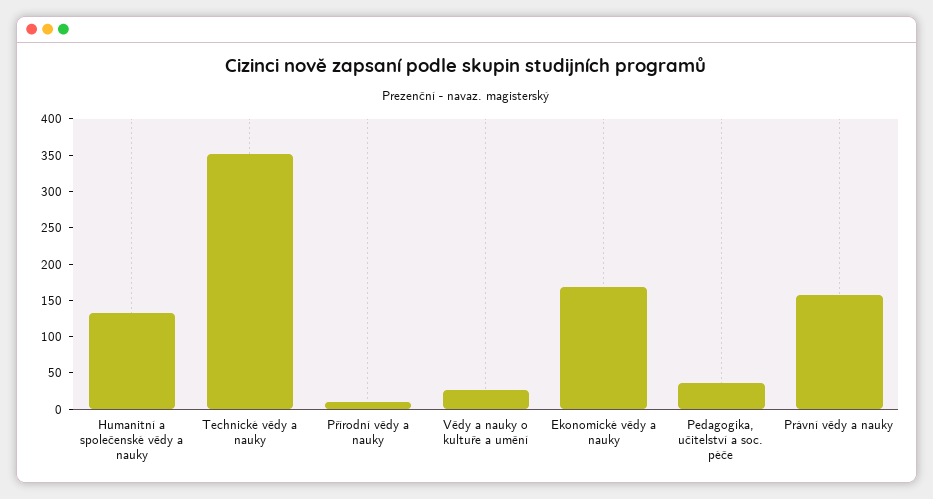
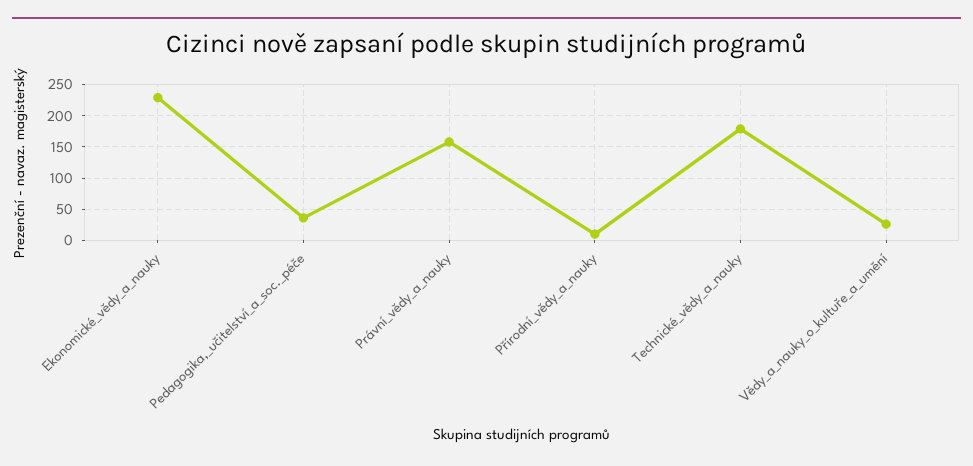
Humanitní a společenské vědy a nauky: 125 -> none
Technické vědy a nauky: 350 -> 180
Ekonomické vědy a nauky: 175 -> 230

